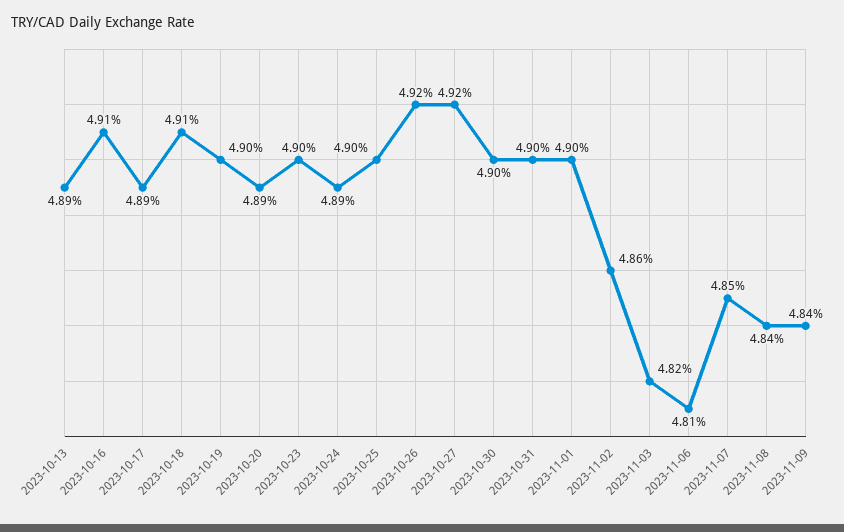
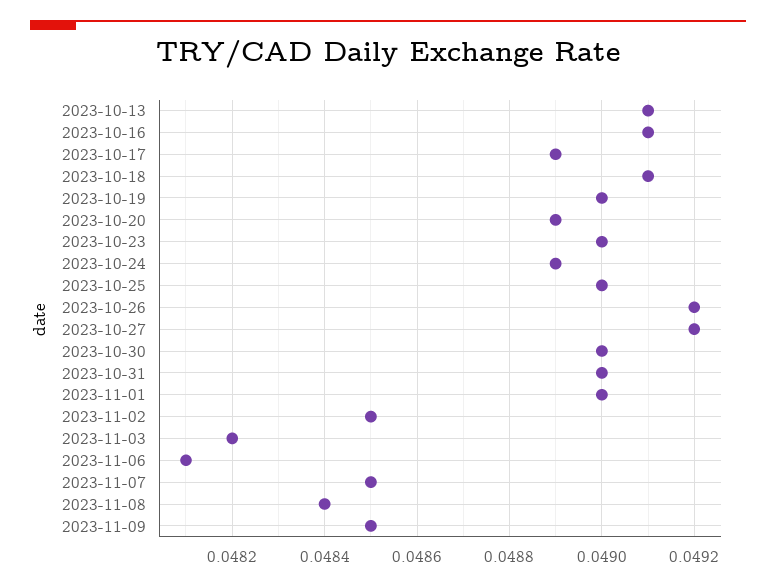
2023-10-13: 0.0489 -> 0.0491
2023-11-02: 0.0486 -> 0.0485
2023-11-09: 0.0484 -> 0.0485

